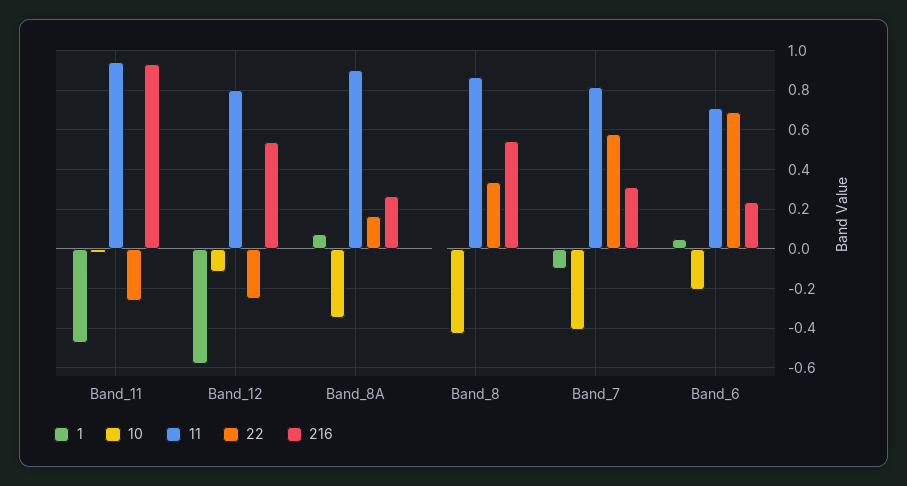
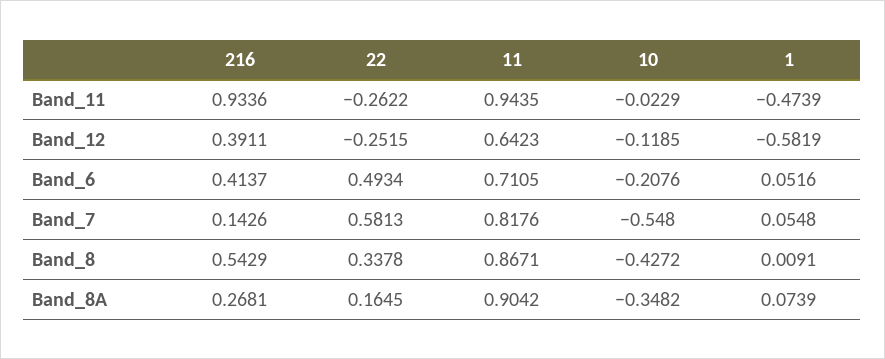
11, Band_12: 0.8 -> 0.6423
216, Band_12: 0.55 -> 0.3911
1, Band_7: -0.1 -> 0.0548
10, Band_7: -0.4 -> -0.548
216, Band_7: 0.3 -> 0.1426
22, Band_6: 0.7 -> 0.4934
216, Band_6: 0.25 -> 0.4137

